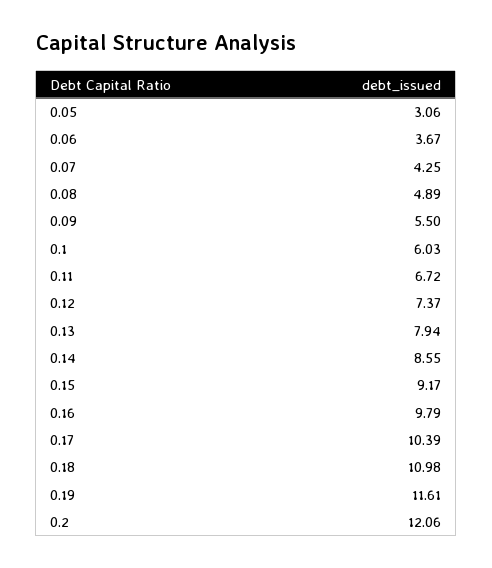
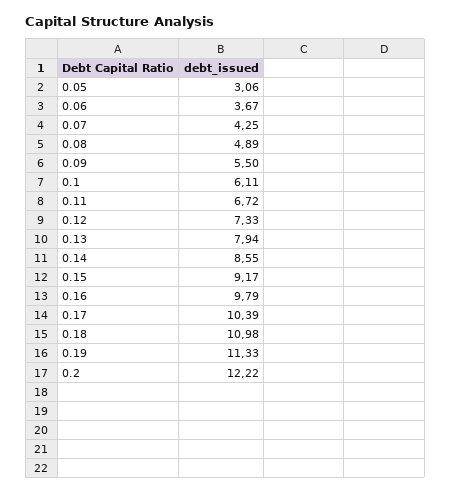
0.1: 6.03 -> 6.11
0.12: 7.37 -> 7.33
0.19: 11.61 -> 11.33
0.2: 12.06 -> 12.22

